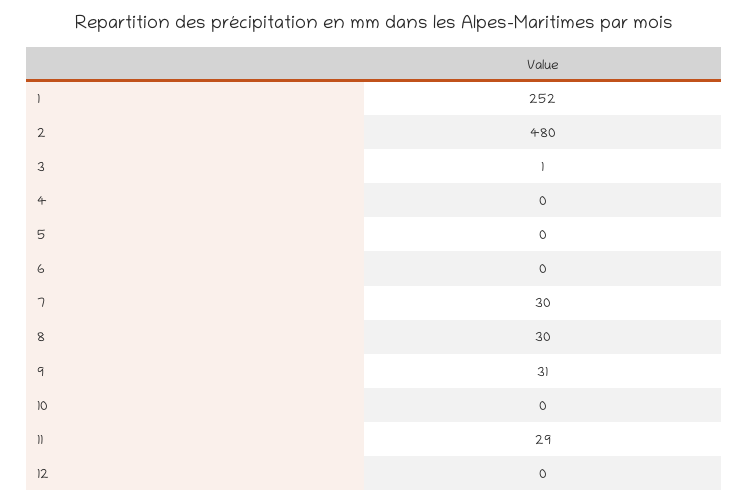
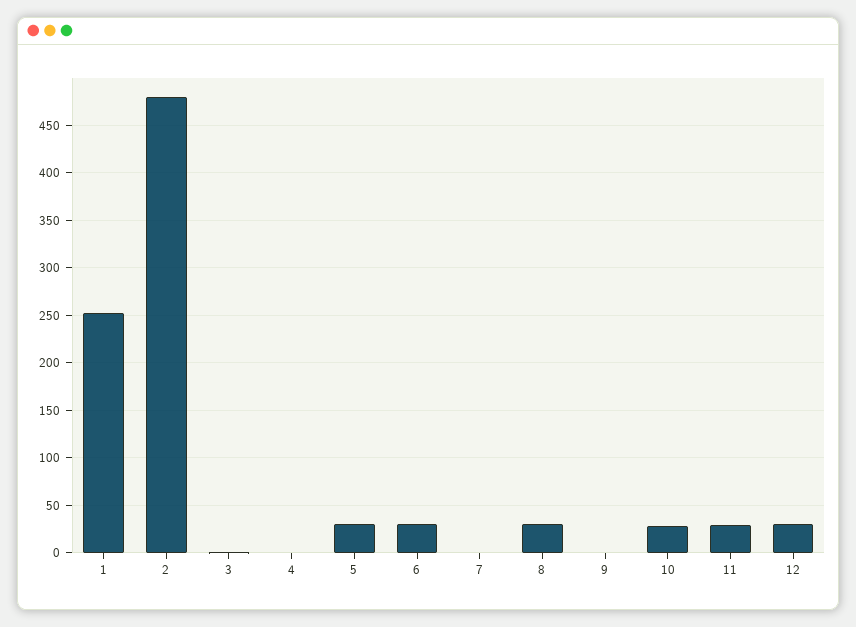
5: 0 -> 30
6: 0 -> 30
7: 30 -> 0
9: 31 -> 0
10: 0 -> 30
12: 0 -> 30

